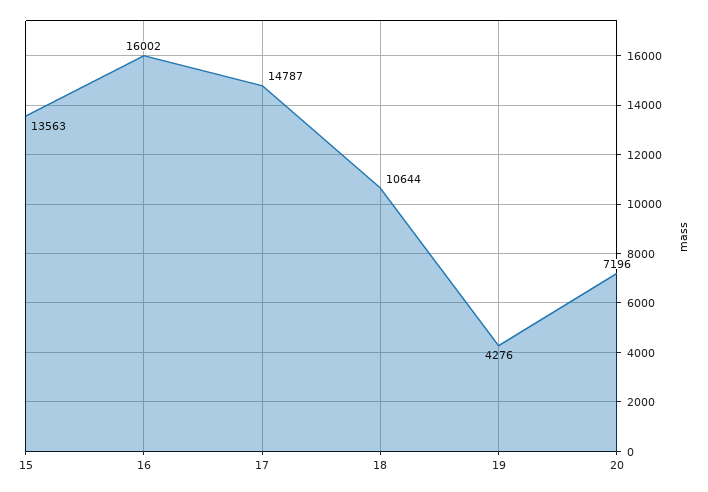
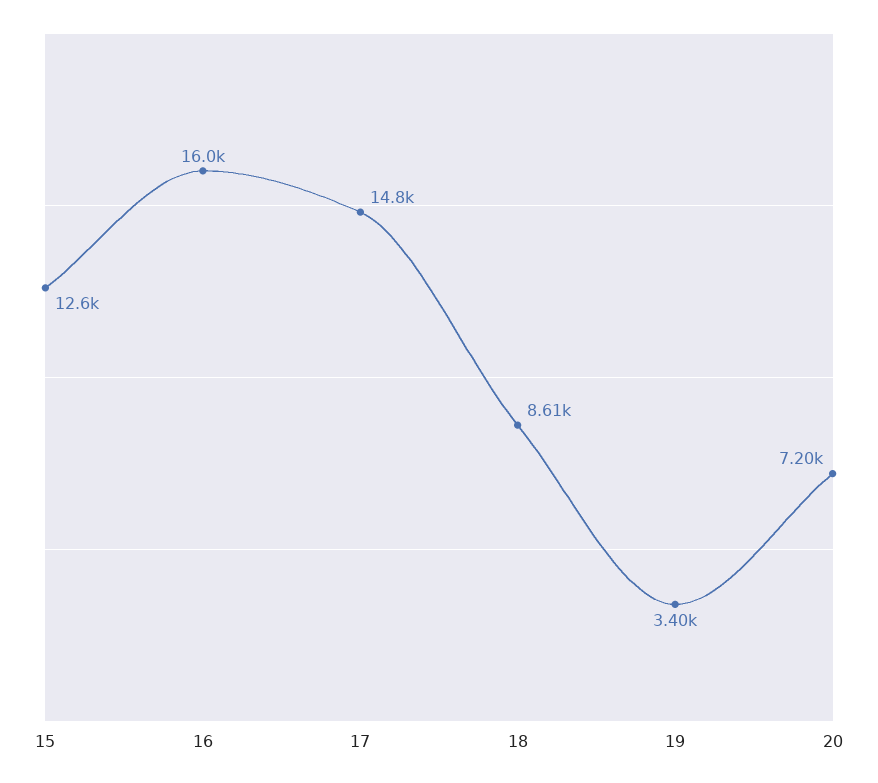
15: 13563 -> 12600
18: 10644 -> 8610
19: 4276 -> 3400

